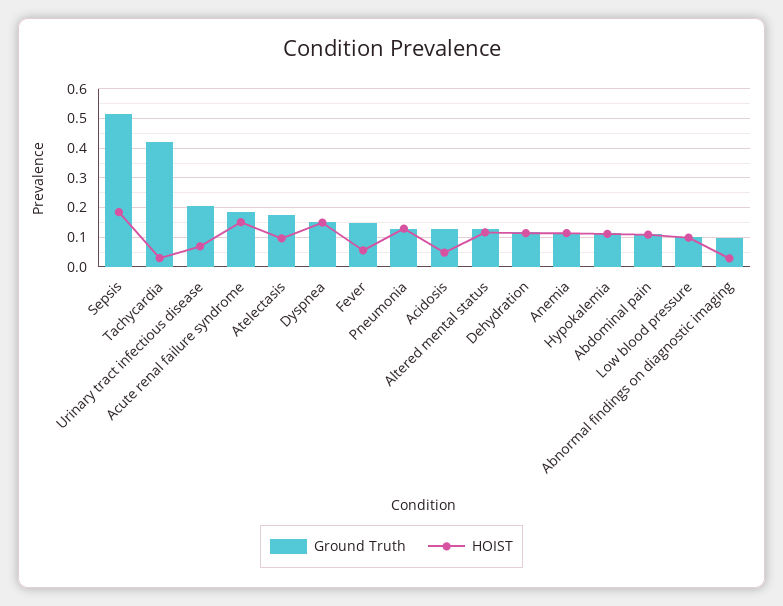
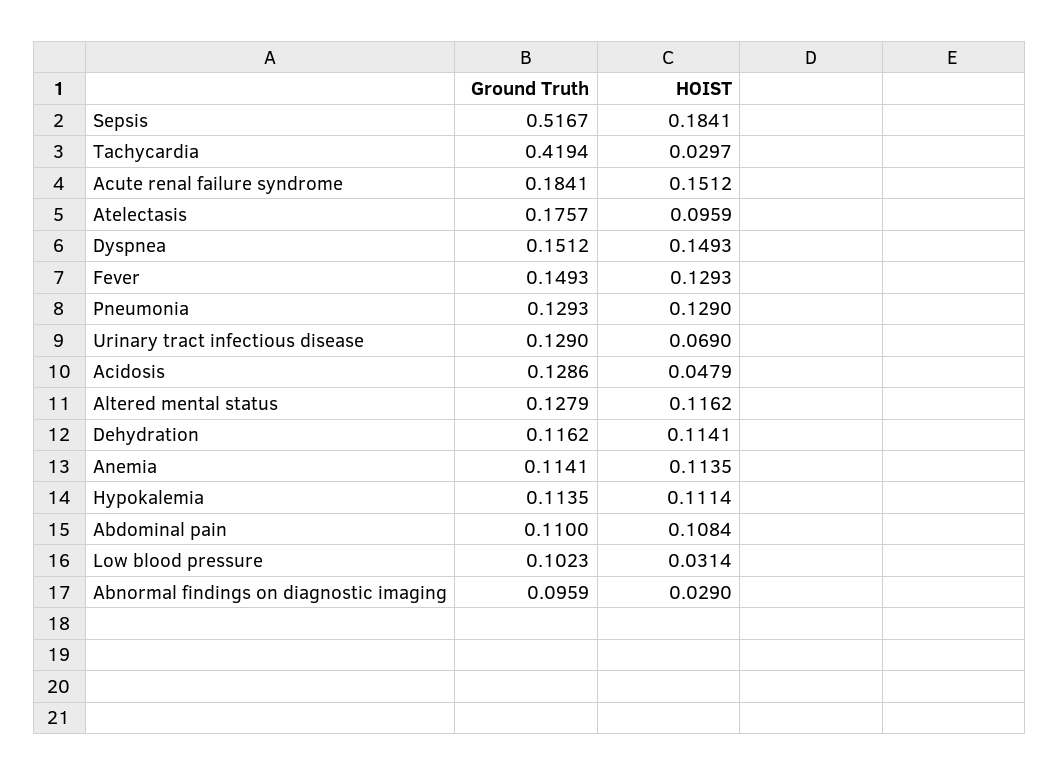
Ground Truth, Urinary tract infectious disease: 0.2 -> 0.129
HOIST, Fever: 0.05 -> 0.1293
HOIST, Low blood pressure: 0.1 -> 0.0314

